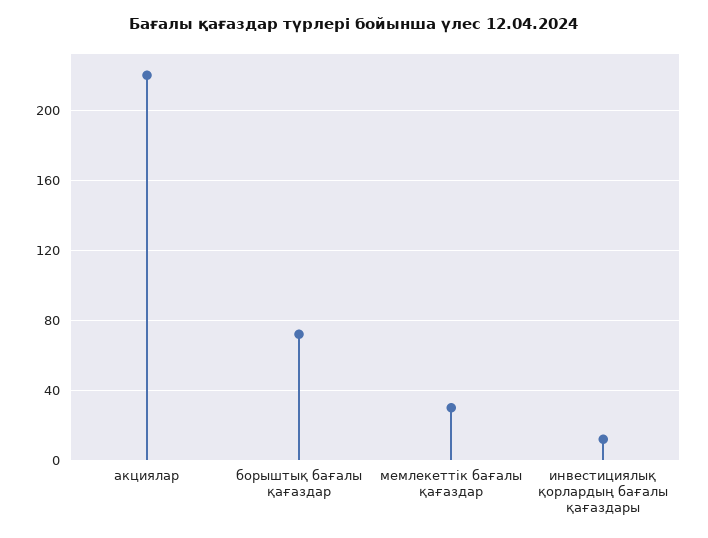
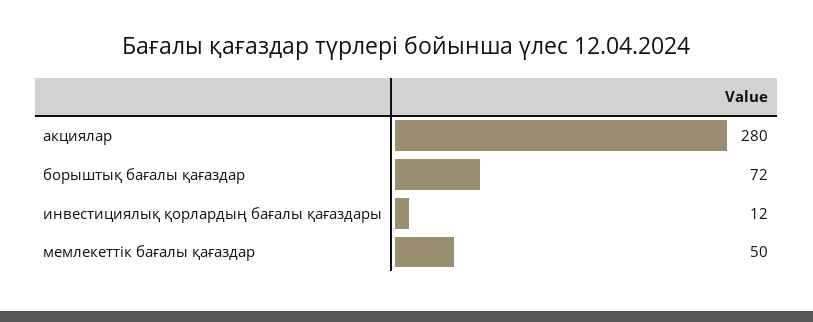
акциялар: 220 -> 280
мемлекеттік бағалы қағаздар: 30 -> 50

